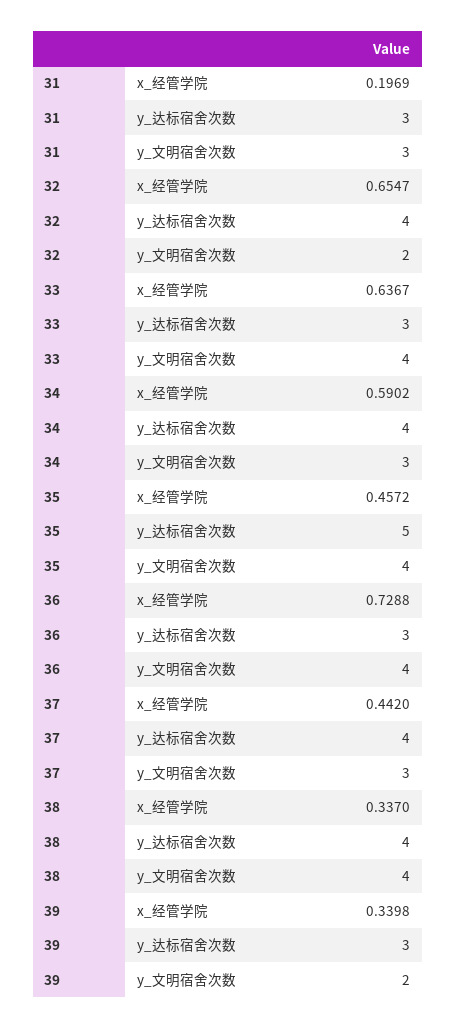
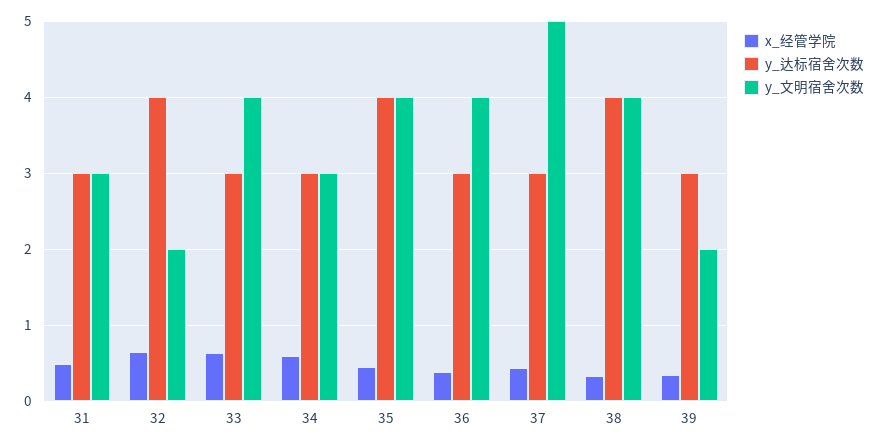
x_经管学院, 31: 0.1969 -> 0.5
y_达标宿舍次数, 34: 4 -> 3
y_达标宿舍次数, 35: 5 -> 4
x_经管学院, 36: 0.7288 -> 0.4
y_达标宿舍次数, 37: 4 -> 3
y_文明宿舍次数, 37: 3 -> 5

